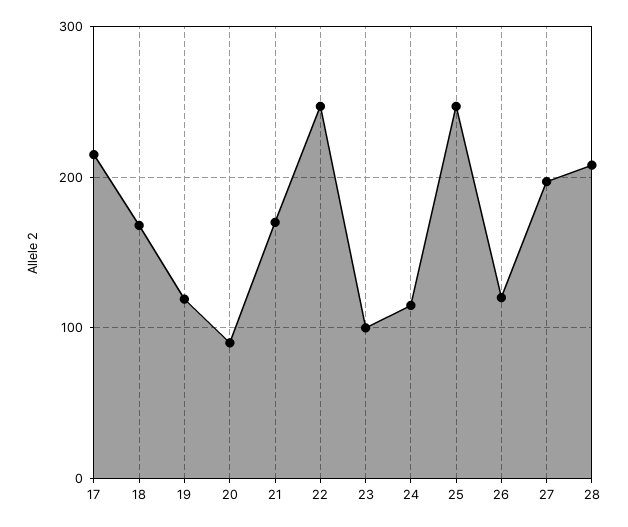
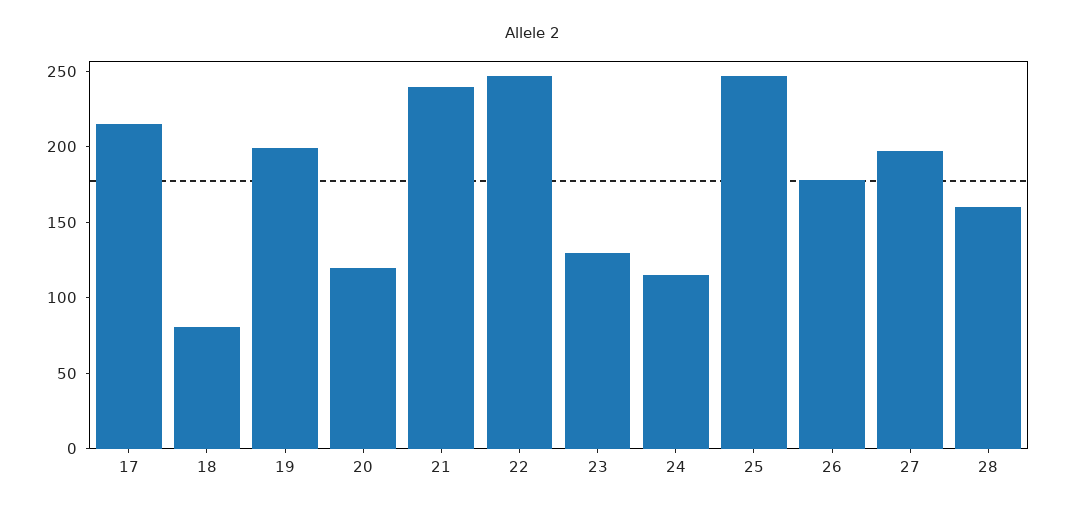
18: 170 -> 80
19: 120 -> 200
20: 90 -> 120
21: 170 -> 240
23: 100 -> 130
26: 120 -> 180
28: 210 -> 160

